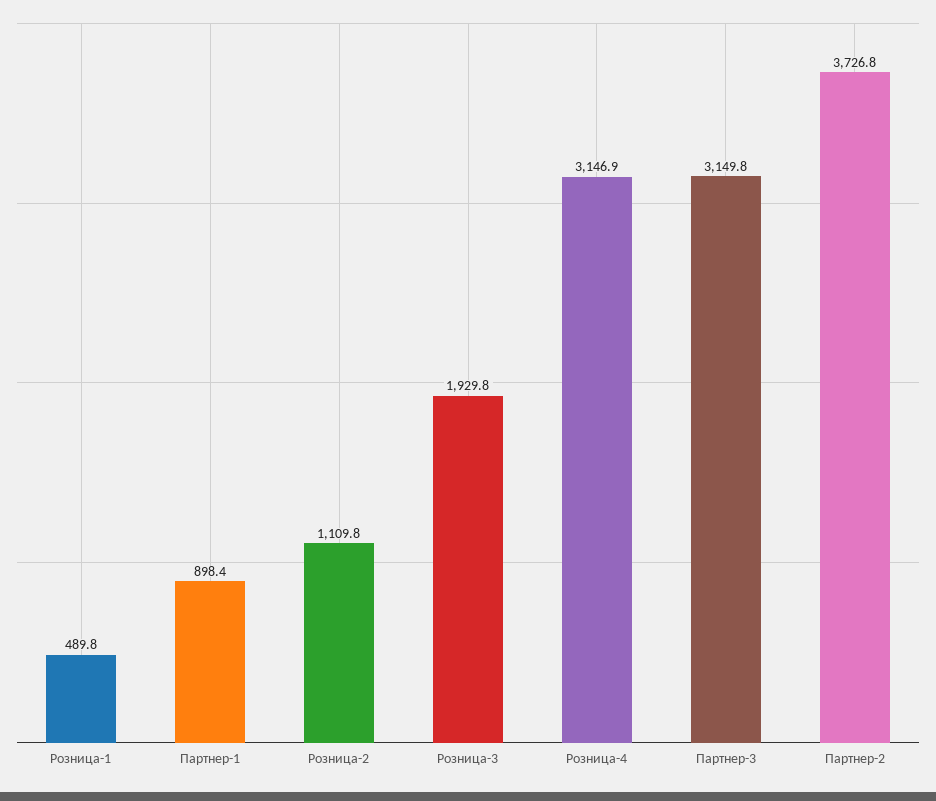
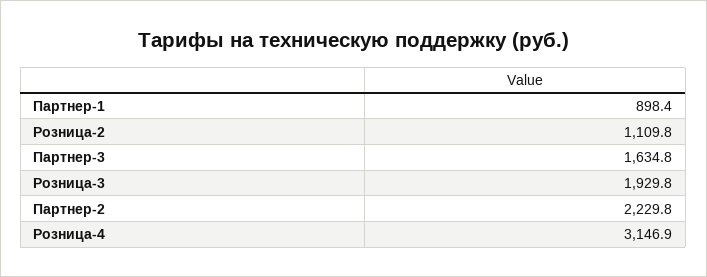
Розница-1: 489.8 -> none
Партнер-3: 3149.8 -> 1634.8
Партнер-2: 3726.8 -> 2229.8

